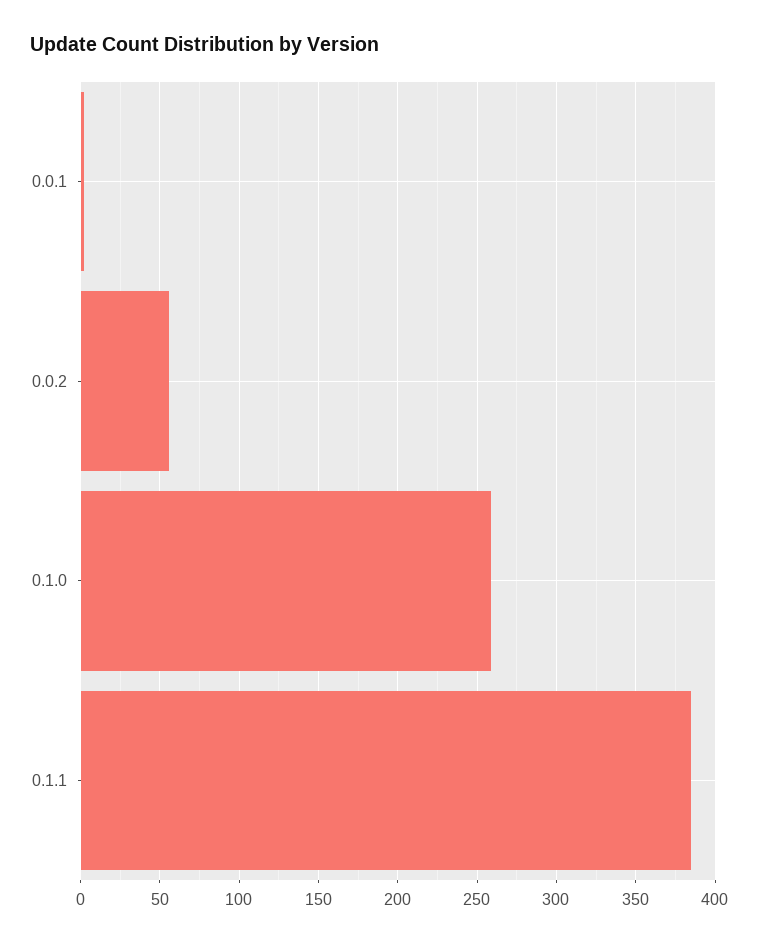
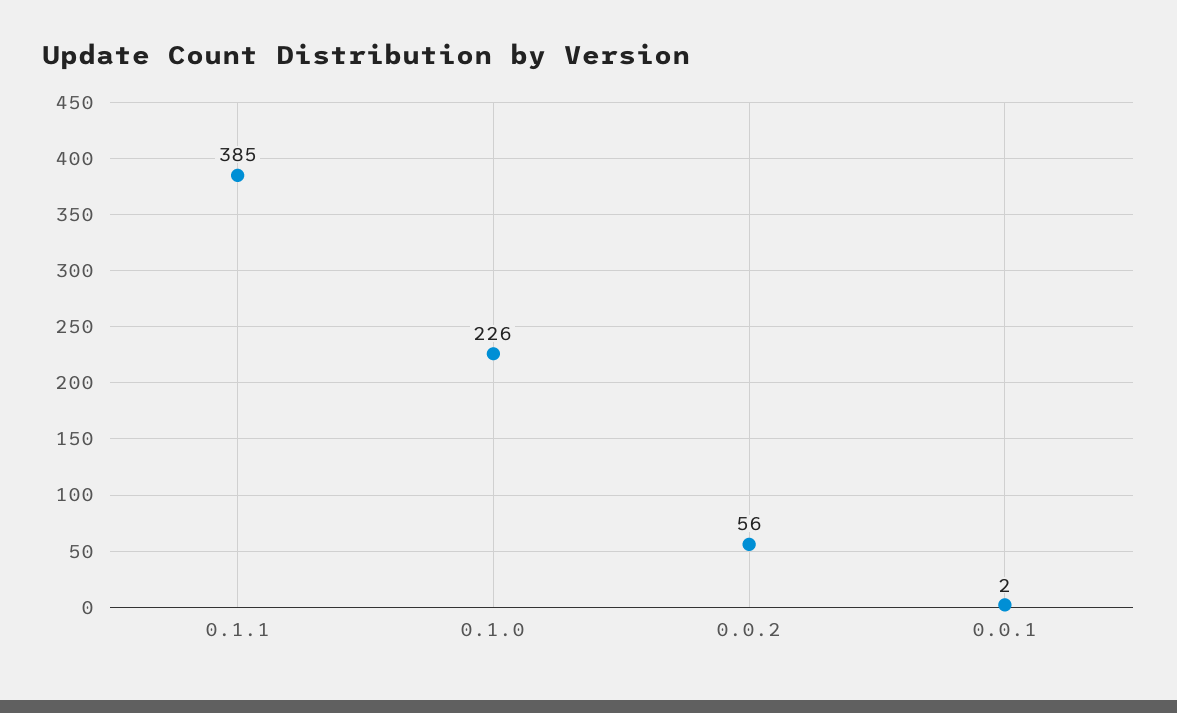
0.1.0: 260 -> 226

